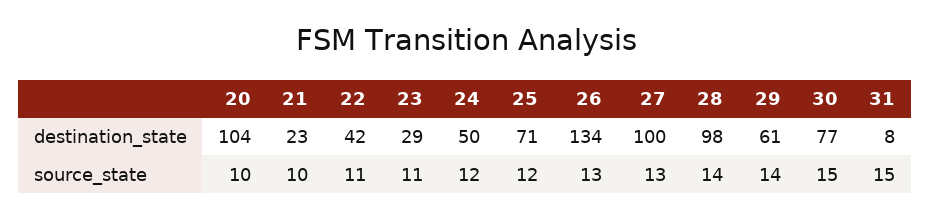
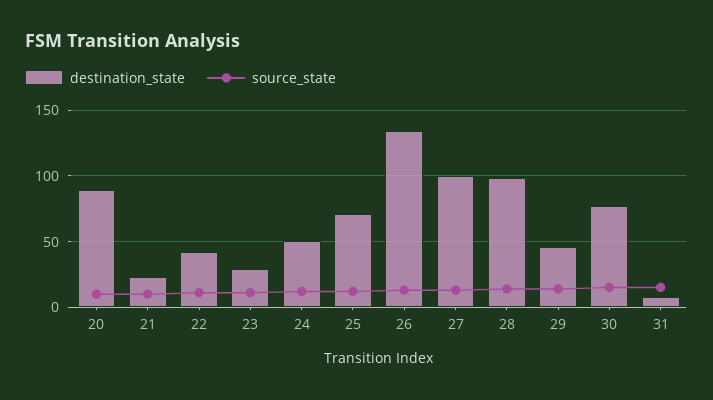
destination_state, 20: 104 -> 90
destination_state, 29: 61 -> 45

